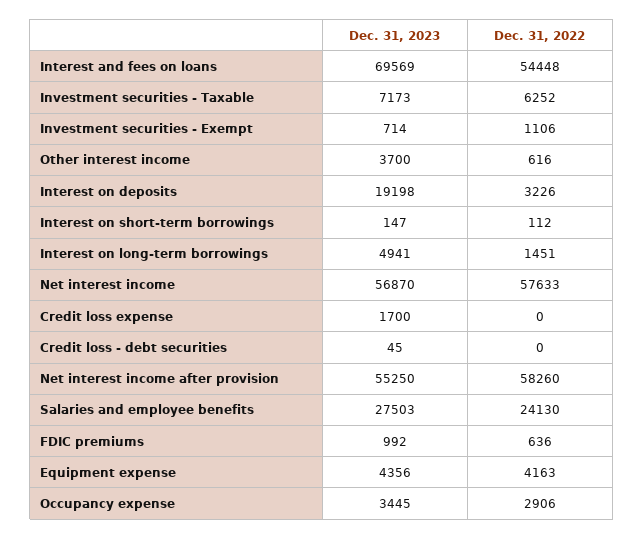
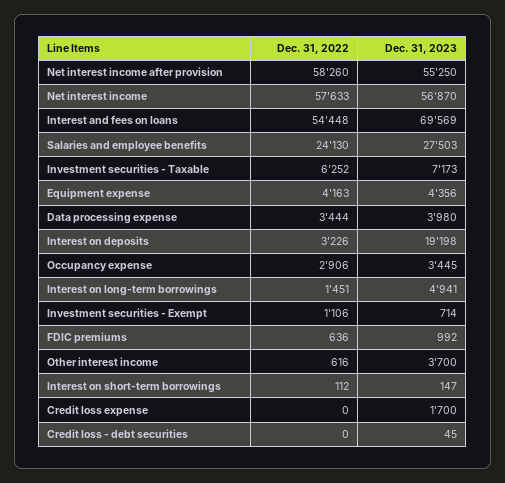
Dec. 31, 2022, Data processing expense: none -> 3444
Dec. 31, 2023, Data processing expense: none -> 3980

